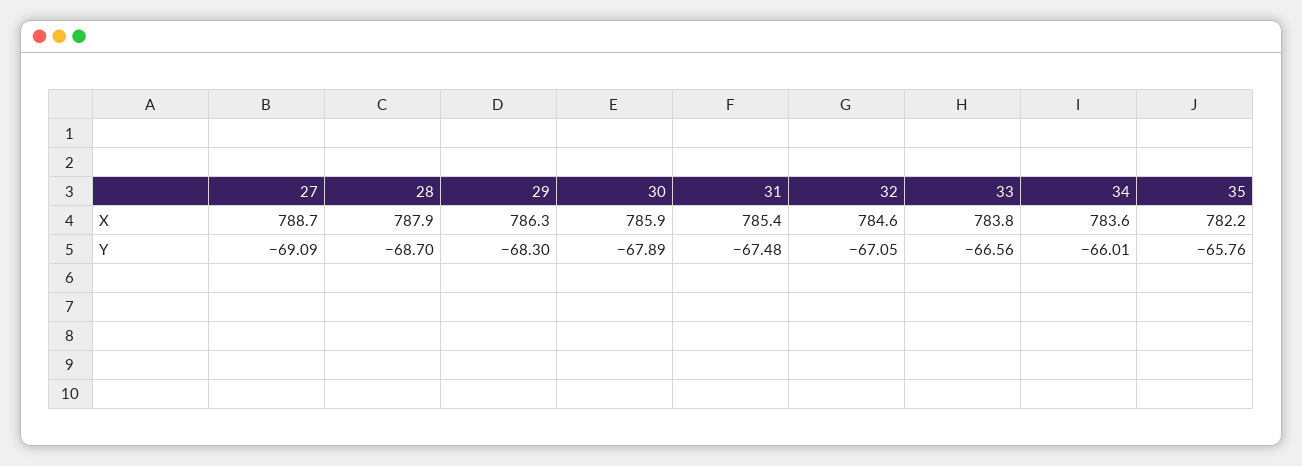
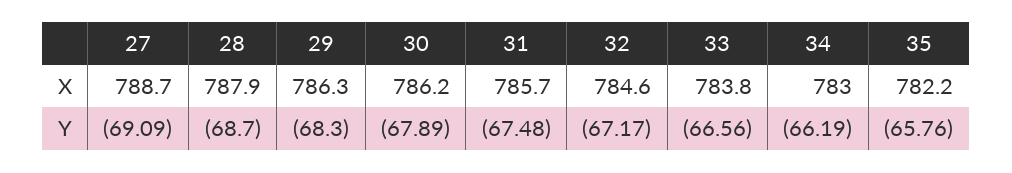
30, X: 785.9 -> 786.2
31, X: 785.4 -> 785.7
34, X: 783.6 -> 783
32, Y: -67.05 -> -67.17
34, Y: -66.01 -> -66.19

